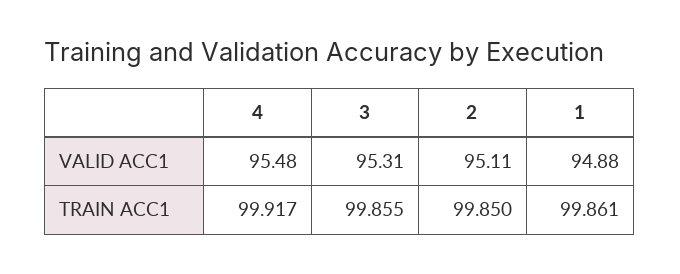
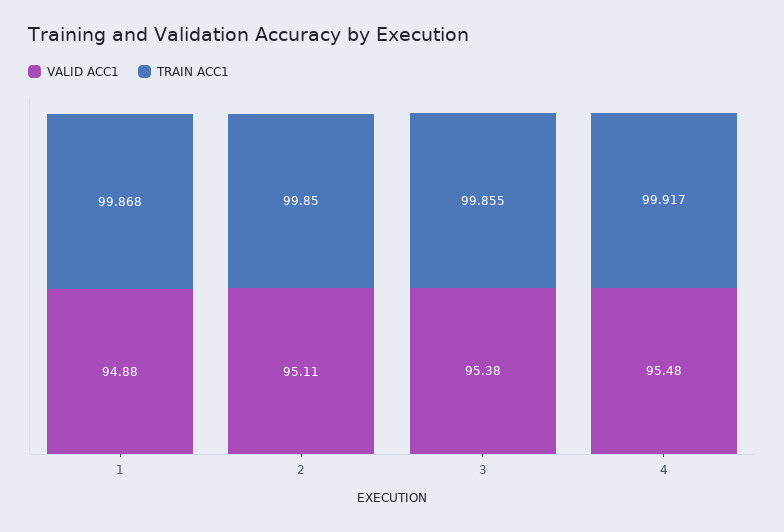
VALID ACC1, 3: 95.31 -> 95.38
TRAIN ACC1, 1: 99.861 -> 99.868

